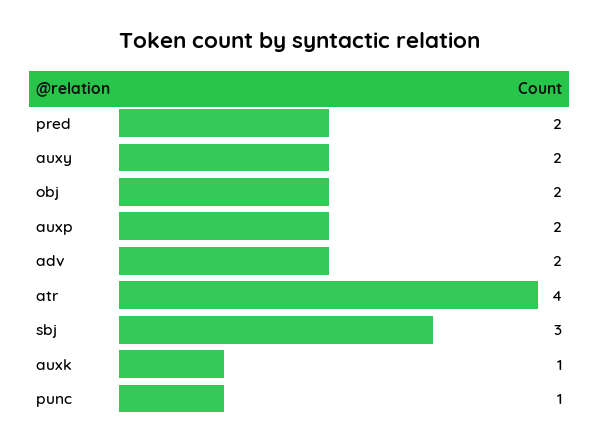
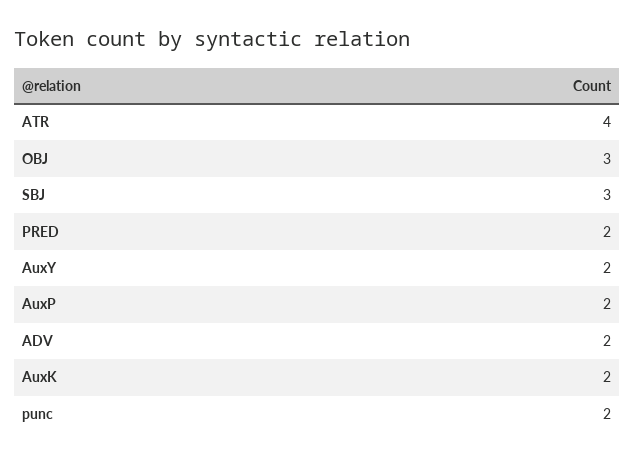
obj: 2 -> 3
auxk: 1 -> 2
punc: 1 -> 2

